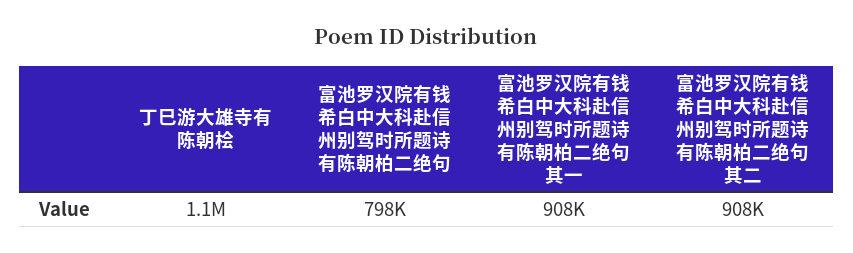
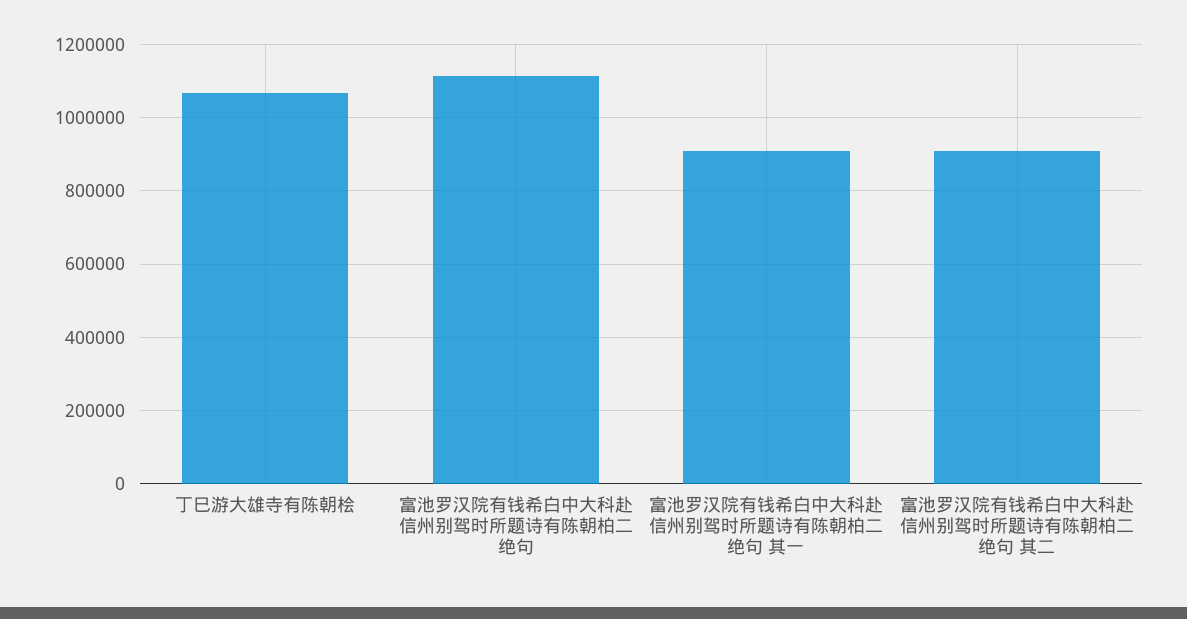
富池罗汉院有钱希白中大科赴信州别驾时所题诗有陈朝柏二绝句: 798000 -> 1120000

